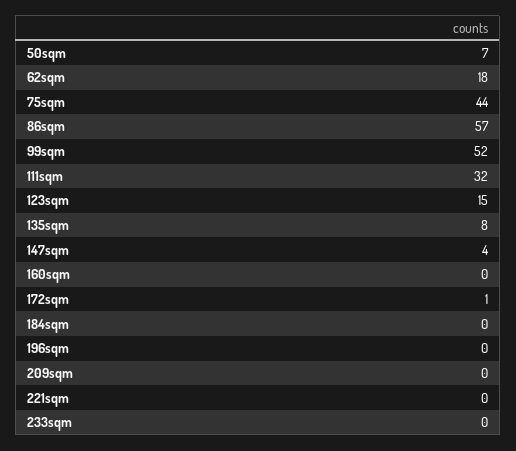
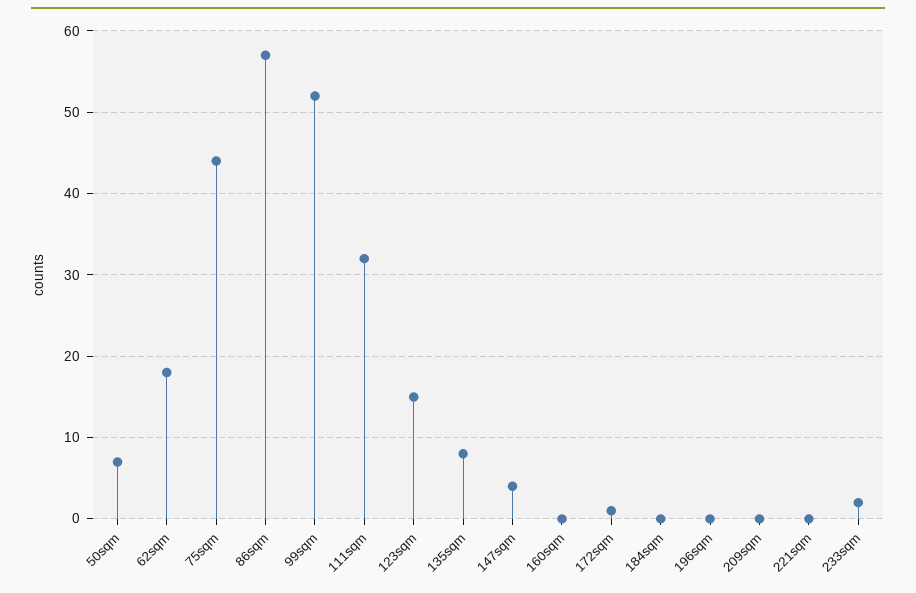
233sqm: 0 -> 2

